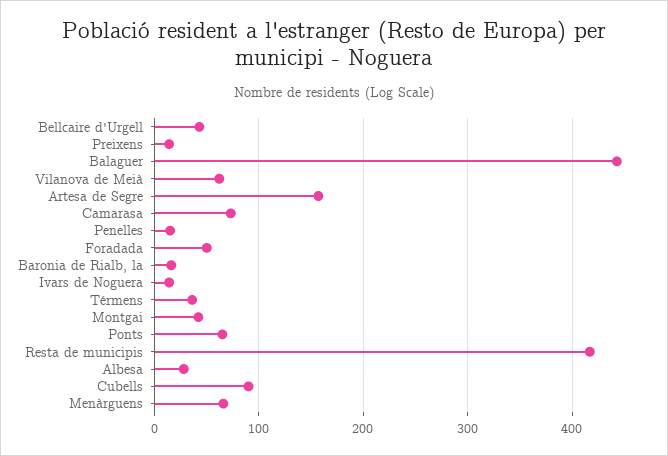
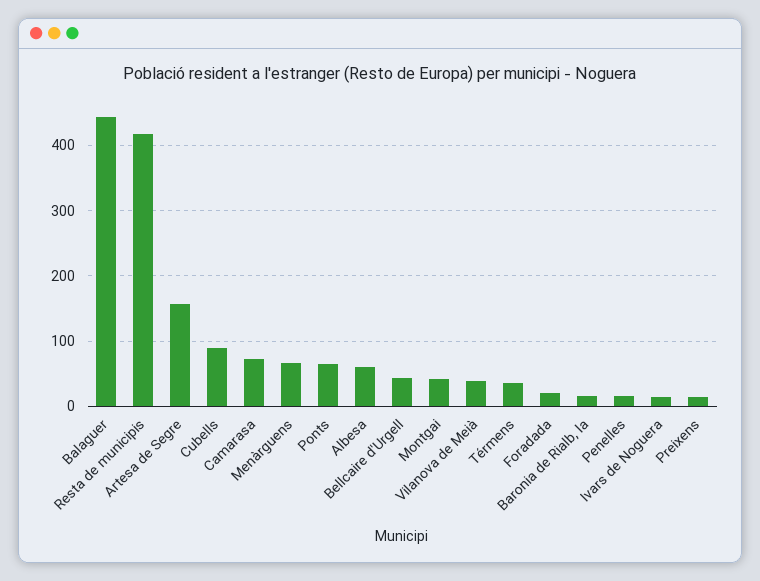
Vilanova de Meià: 60 -> 40
Foradada: 50 -> 20
Albesa: 30 -> 60

